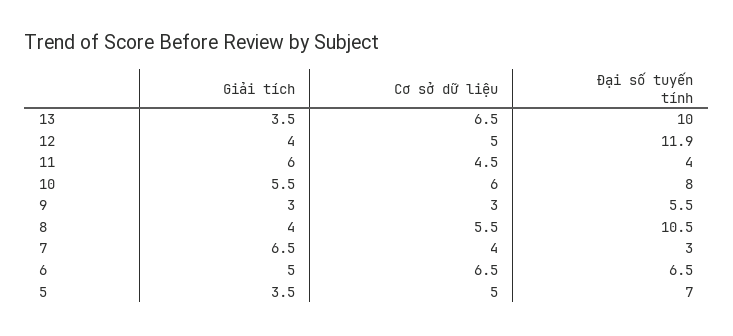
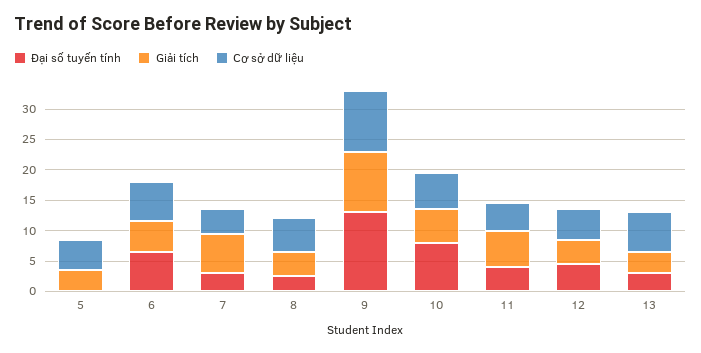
Đại số tuyến tính, 13: 10 -> 2.5
Đại số tuyến tính, 12: 11.9 -> 5
Giải tích, 9: 3 -> 10
Cơ sở dữ liệu, 9: 3 -> 10
Đại số tuyến tính, 9: 5.5 -> 12.5
Đại số tuyến tính, 8: 10.5 -> 2.5
Đại số tuyến tính, 5: 7 -> 0

